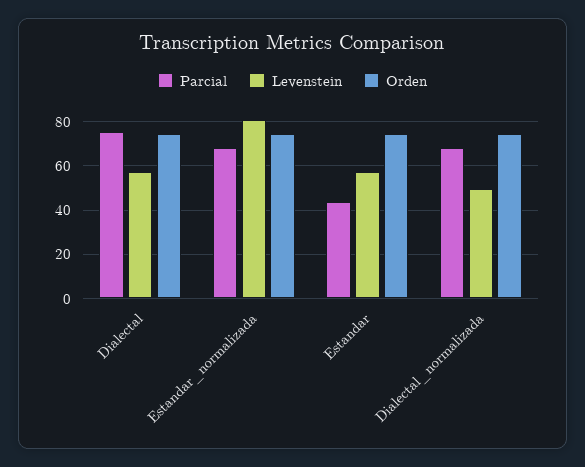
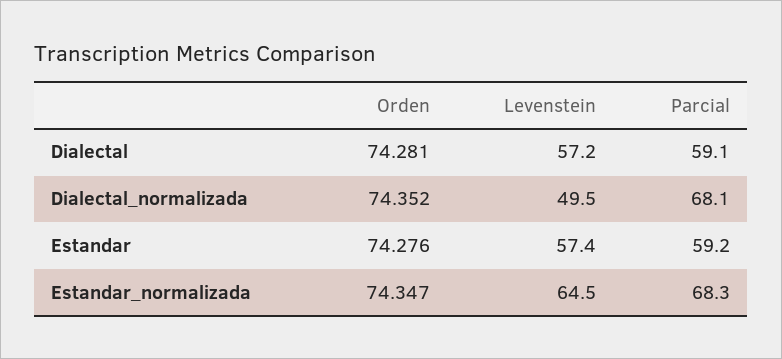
Parcial, Dialectal: 75 -> 59.1
Levenstein, Estandar_normalizada: 80 -> 64.5
Parcial, Estandar: 45 -> 59.2

